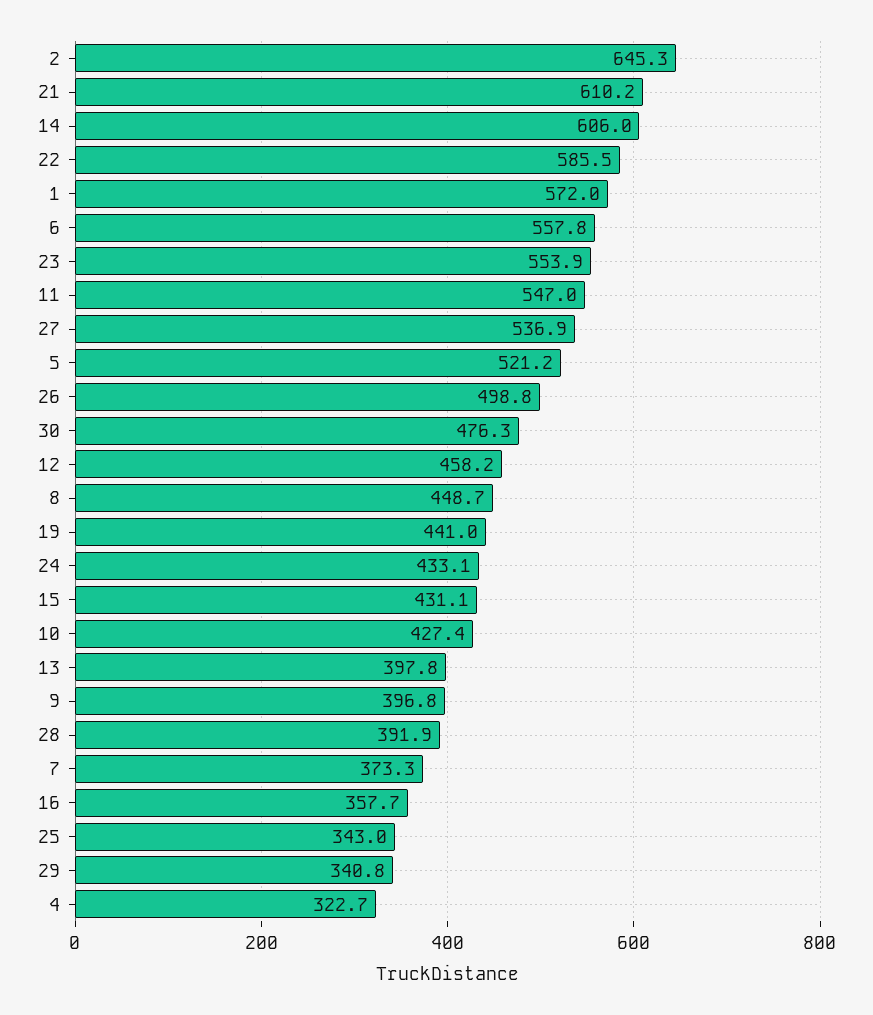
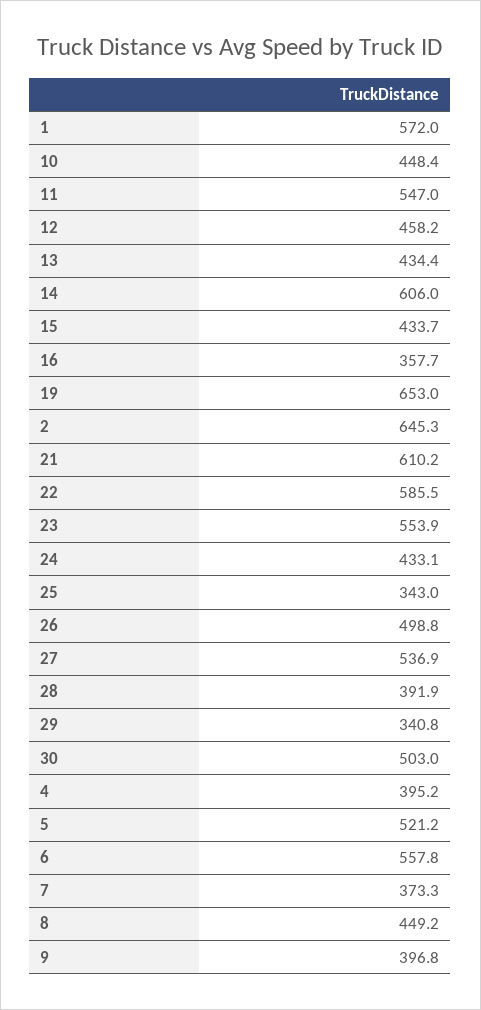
30: 476.3 -> 503
8: 448.7 -> 449.2
19: 441 -> 653
15: 431.1 -> 433.7
10: 427.4 -> 448.4
13: 397.8 -> 434.4
4: 322.7 -> 395.2

